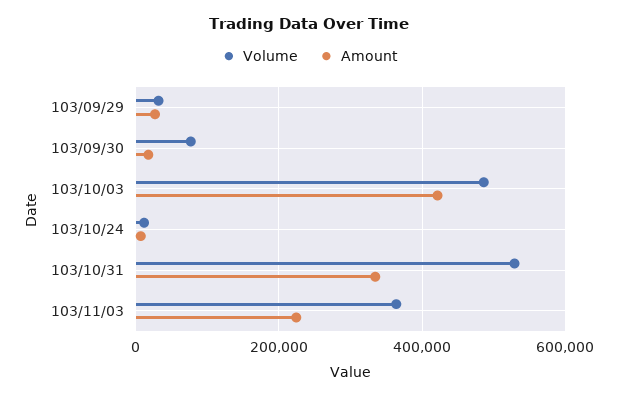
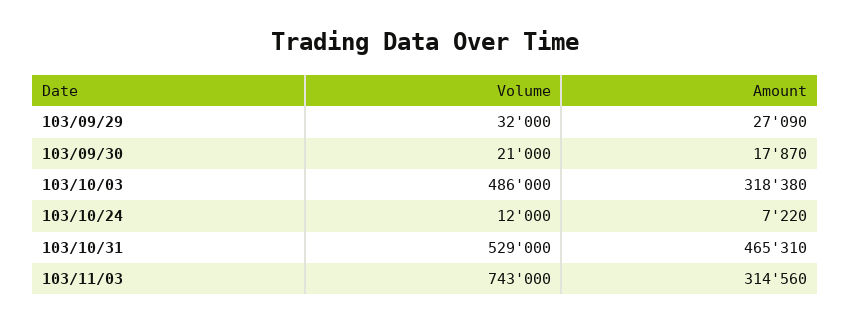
Volume, 103/09/30: 80000 -> 21000
Amount, 103/10/03: 420000 -> 318380
Amount, 103/10/31: 340000 -> 465310
Volume, 103/11/03: 360000 -> 743000
Amount, 103/11/03: 220000 -> 314560

